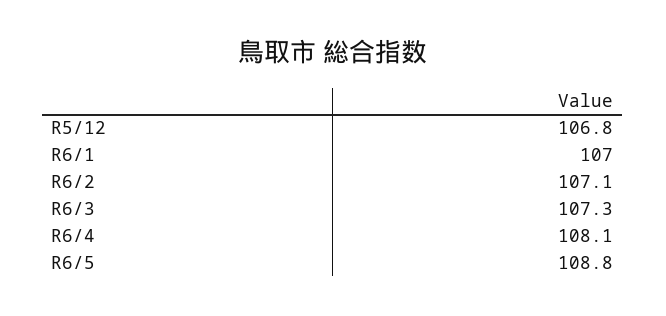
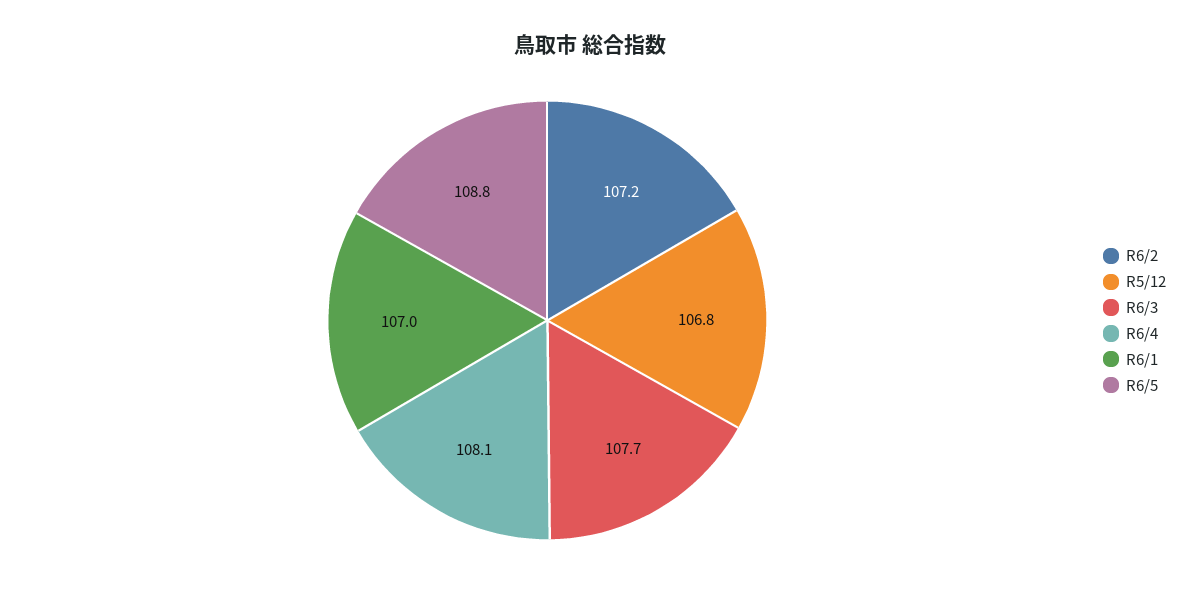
R6/2: 107.1 -> 107.2
R6/3: 107.3 -> 107.7

